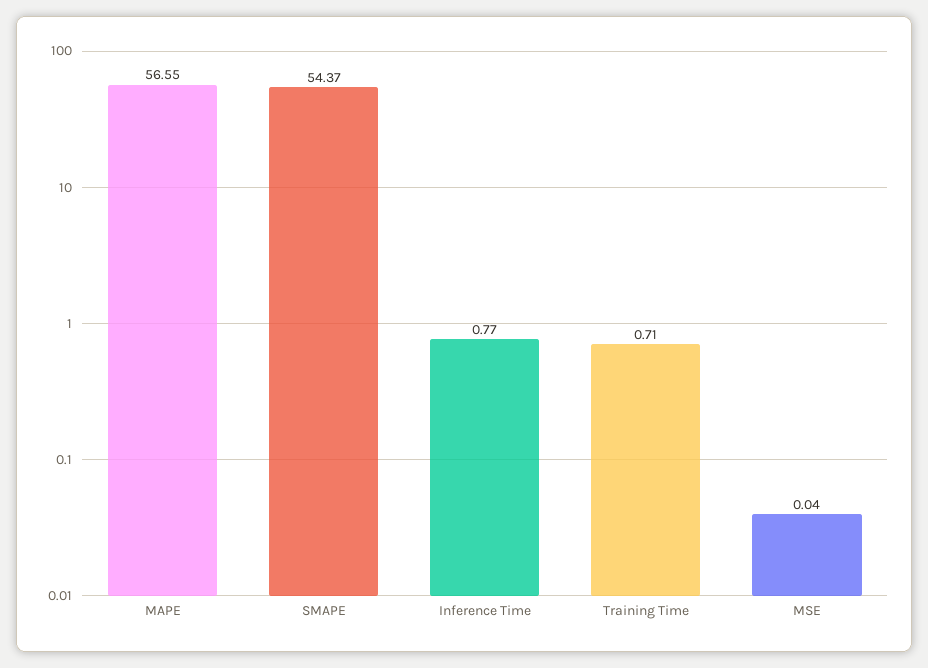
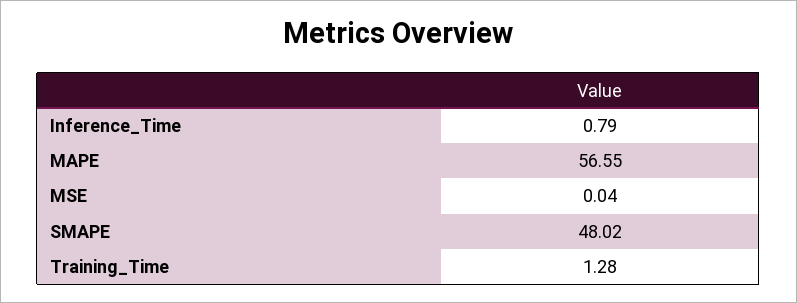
SMAPE: 54.37 -> 48.02
Inference Time: 0.77 -> 0.79
Training Time: 0.71 -> 1.28

